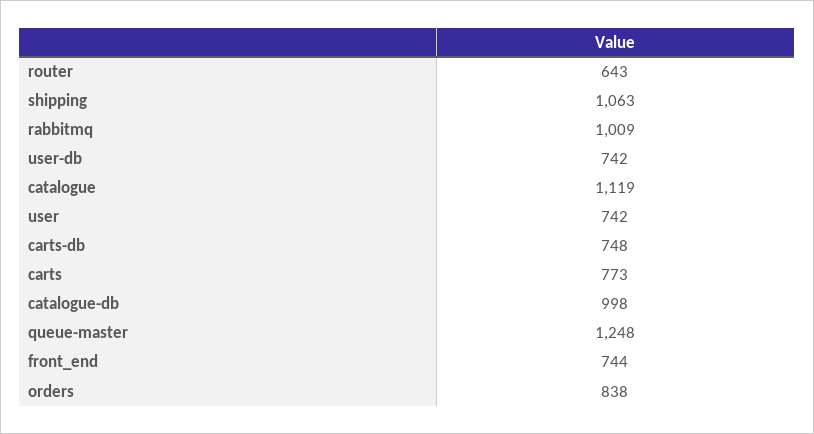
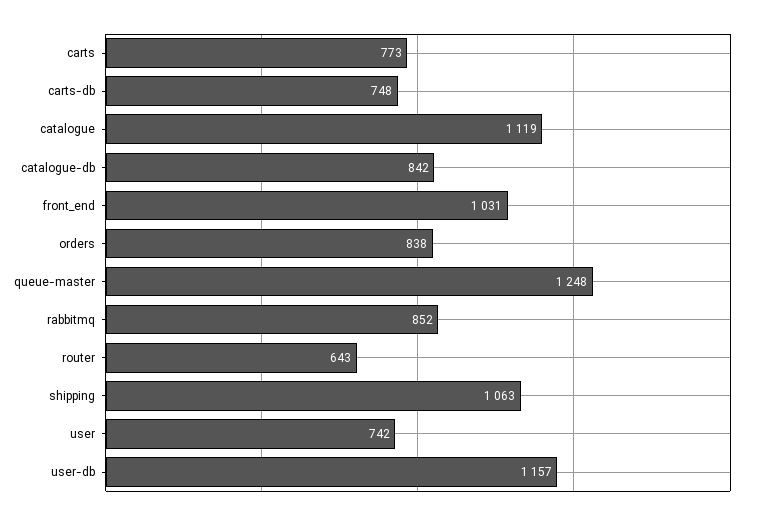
rabbitmq: 1009 -> 852
user-db: 742 -> 1157
catalogue-db: 998 -> 842
front_end: 744 -> 1031

